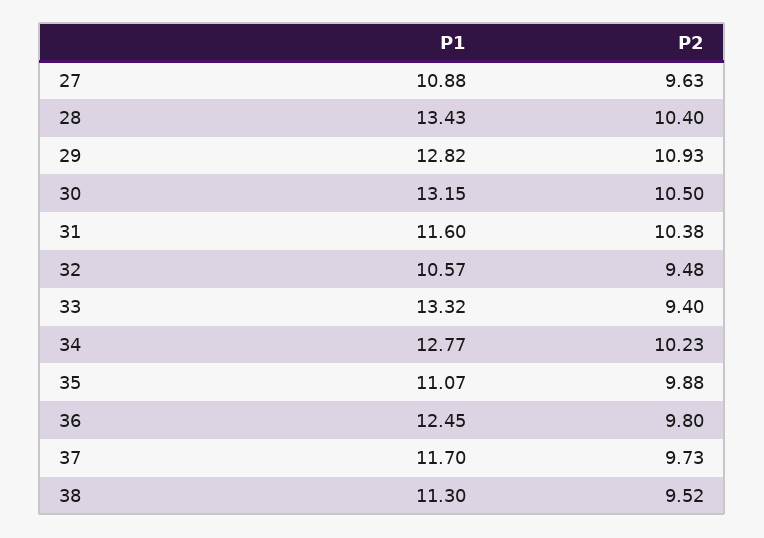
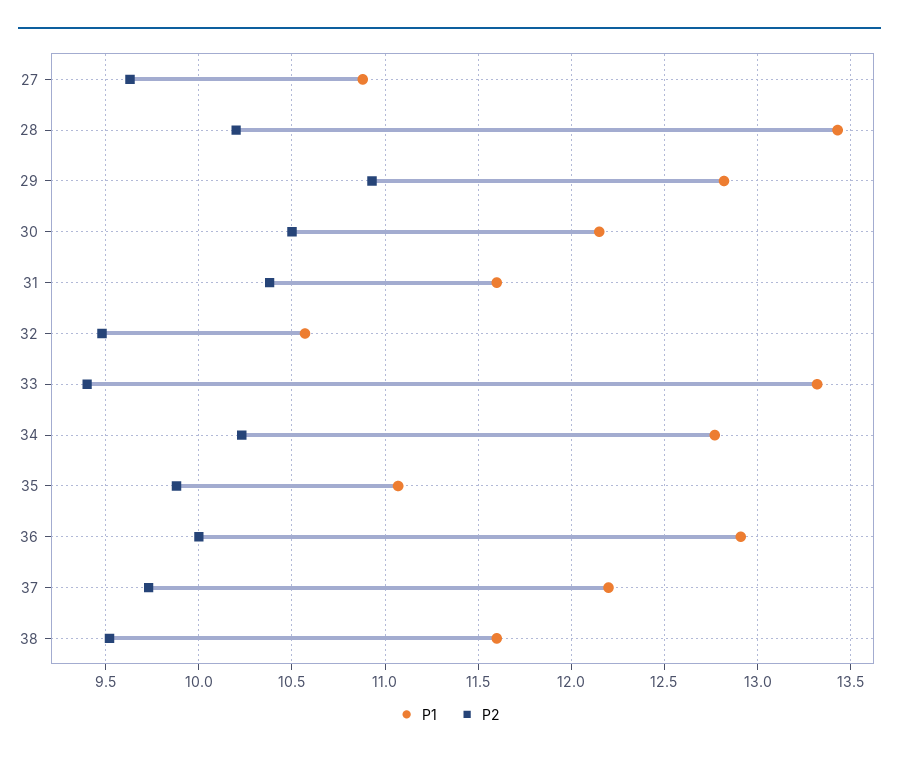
P2, 28: 10.4 -> 10.2
P1, 30: 13.15 -> 12.15
P1, 36: 12.45 -> 12.9
P2, 36: 9.8 -> 10
P1, 37: 11.7 -> 12.2
P1, 38: 11.3 -> 11.6

